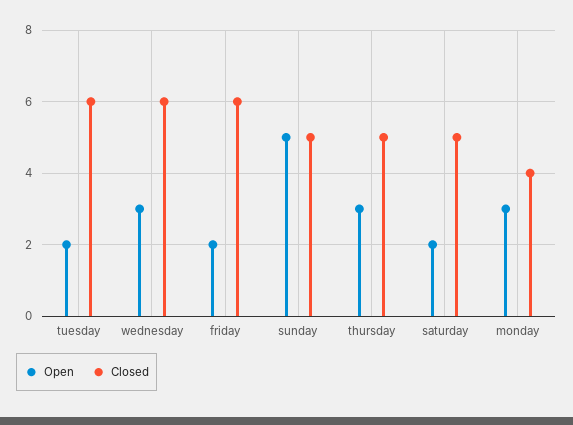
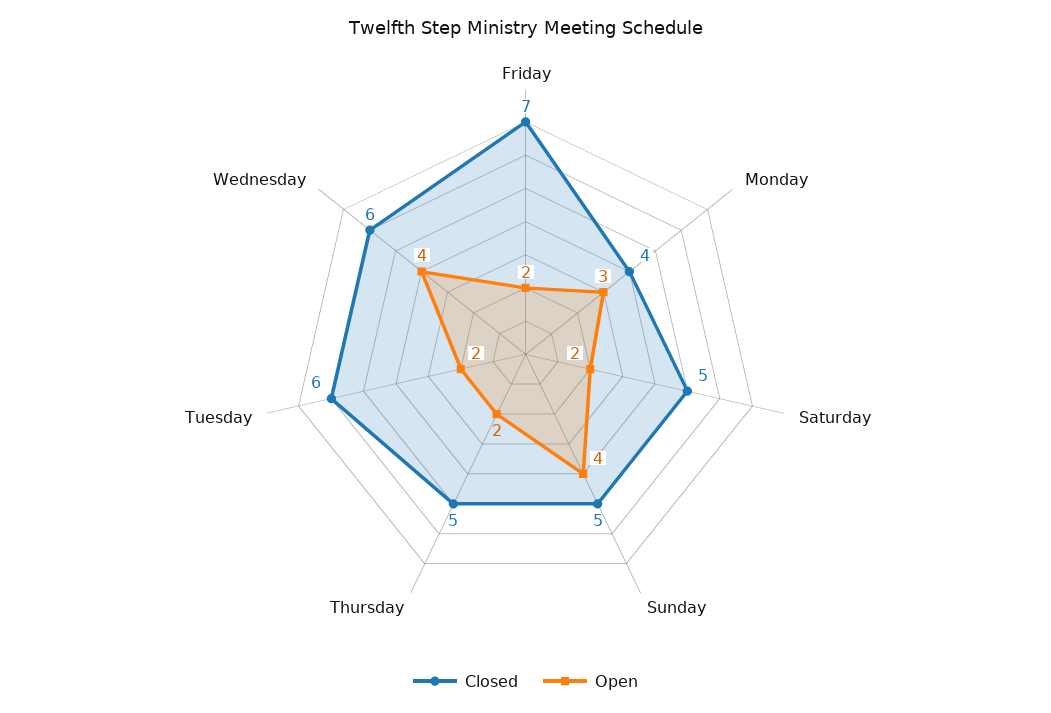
Open, wednesday: 3 -> 4
Closed, friday: 6 -> 7
Open, sunday: 5 -> 4
Open, thursday: 3 -> 2

